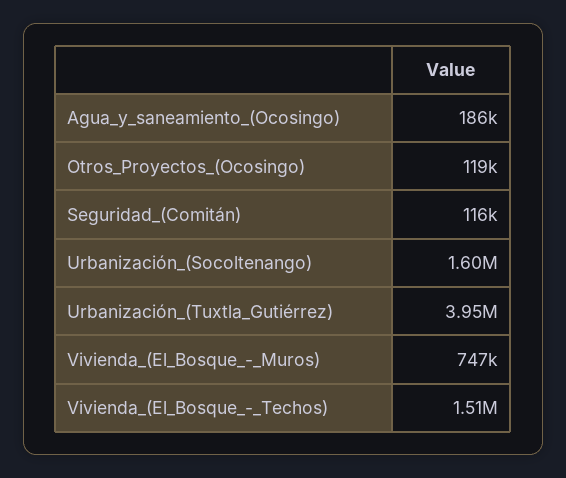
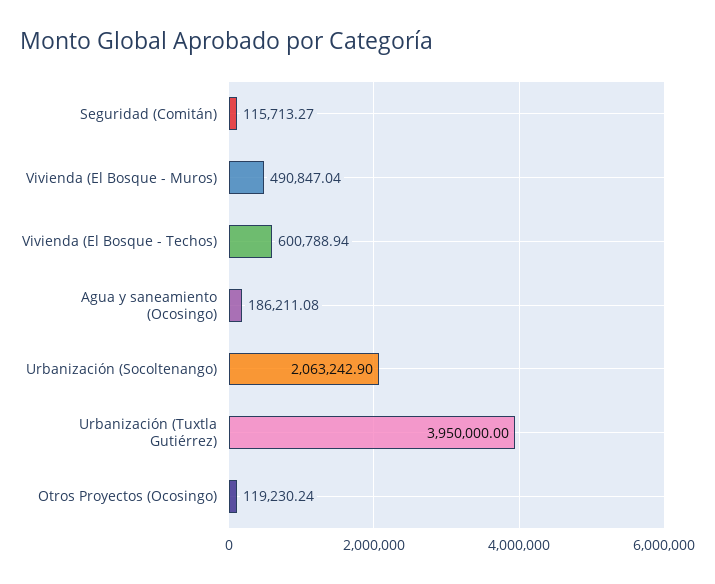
Urbanización_(Socoltenango): 1600000 -> 2063242.9
Vivienda_(El_Bosque_-_Muros): 747000 -> 490847.04
Vivienda_(El_Bosque_-_Techos): 1510000 -> 600788.94

